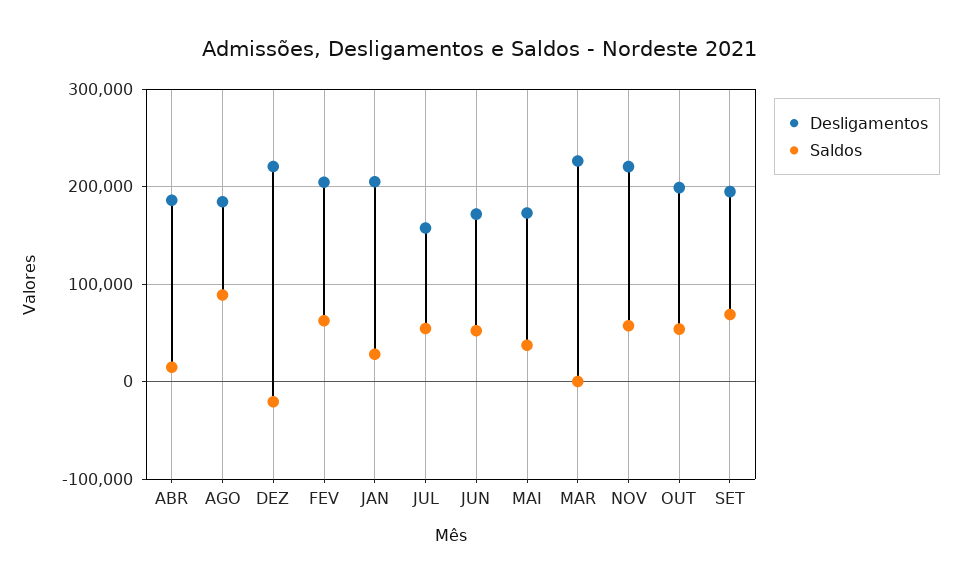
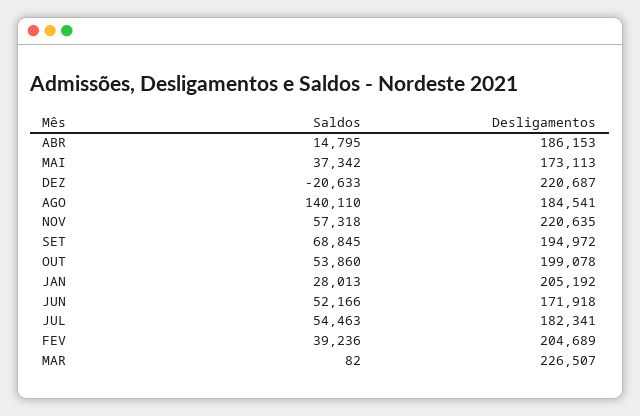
Saldos, AGO: 90000 -> 140110
Saldos, FEV: 60000 -> 39236
Desligamentos, JUL: 160000 -> 182341

